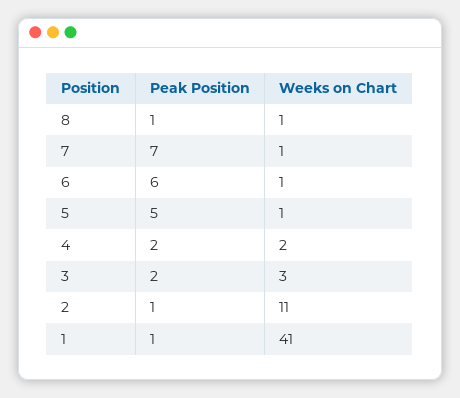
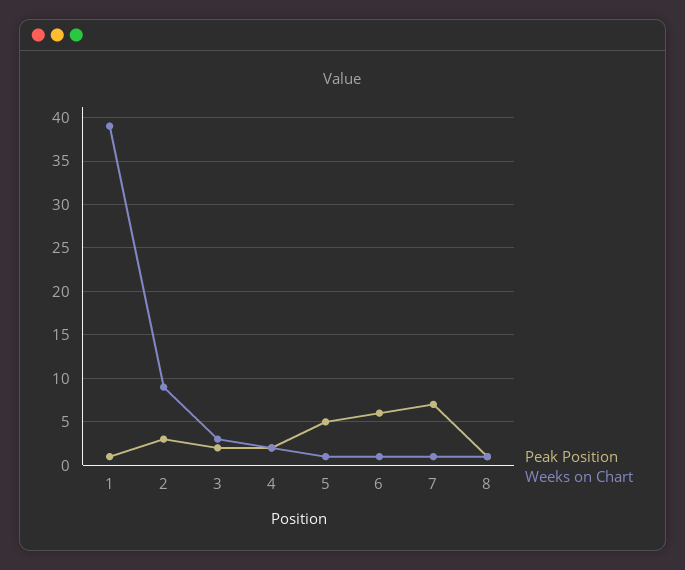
Peak Position, 2: 1 -> 3
Weeks on Chart, 2: 11 -> 9
Weeks on Chart, 1: 41 -> 39

